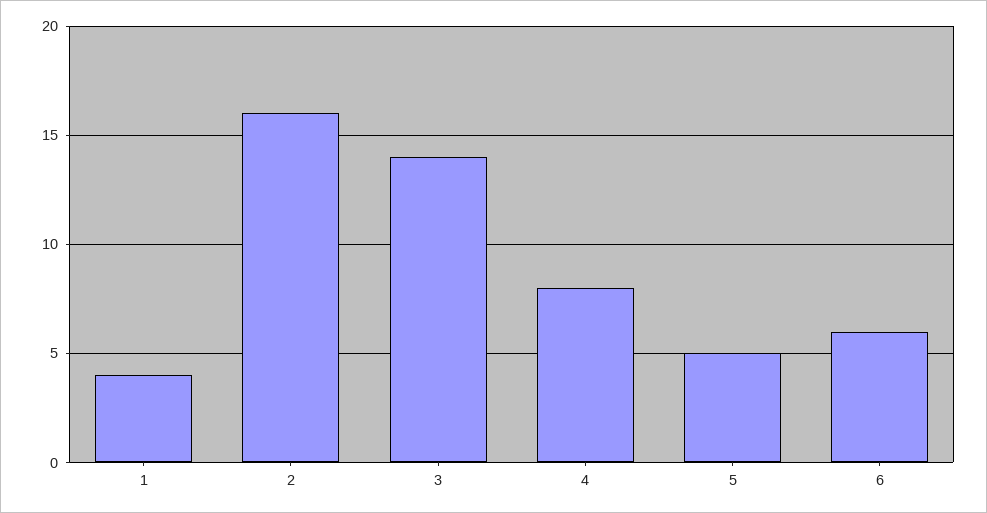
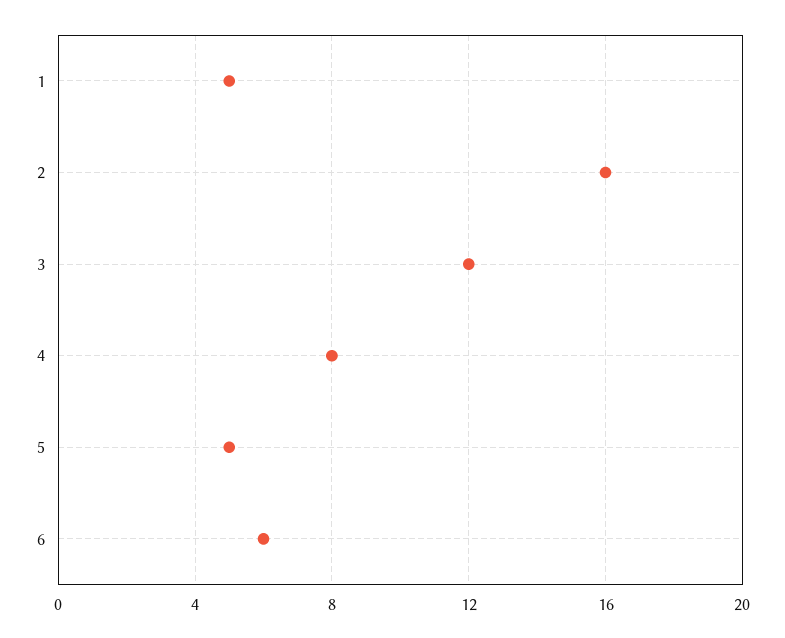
1: 4 -> 5
3: 14 -> 12

